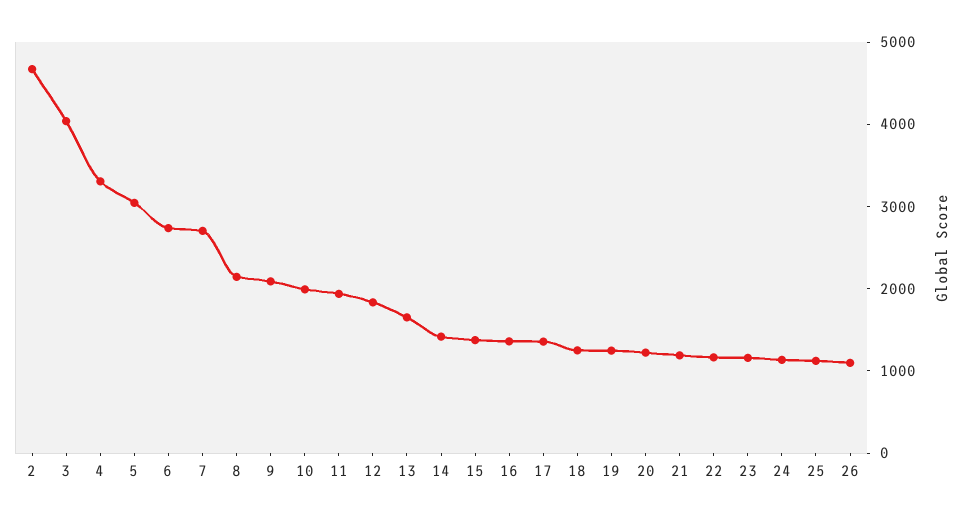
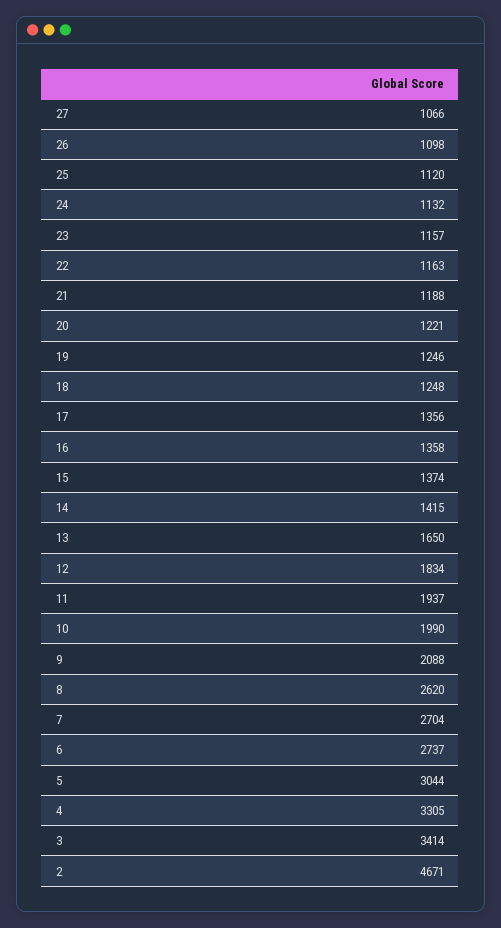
3: 4000 -> 3414
8: 2200 -> 2620
27: none -> 1066

